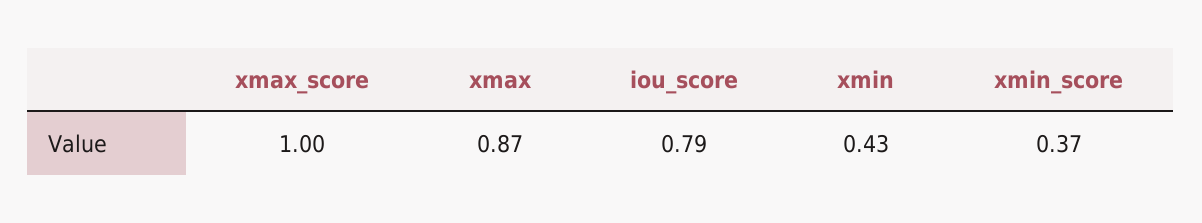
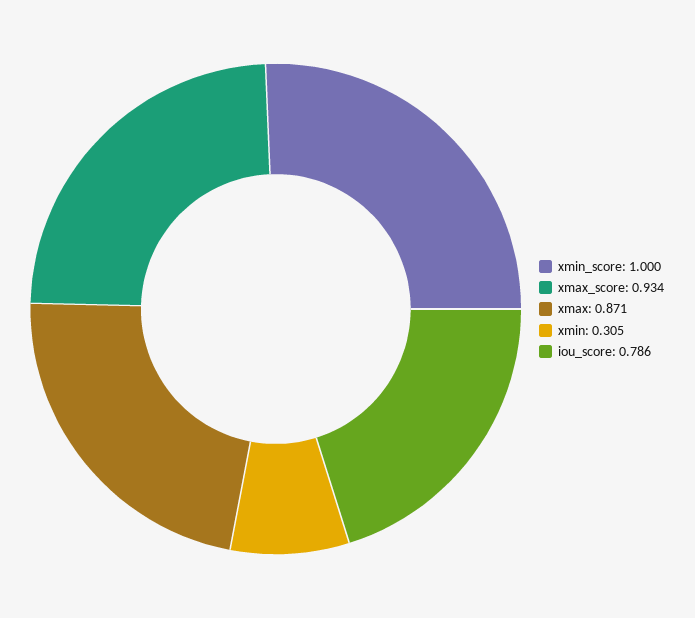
xmax_score: 1 -> 0.934
xmin: 0.43 -> 0.305
xmin_score: 0.37 -> 1

